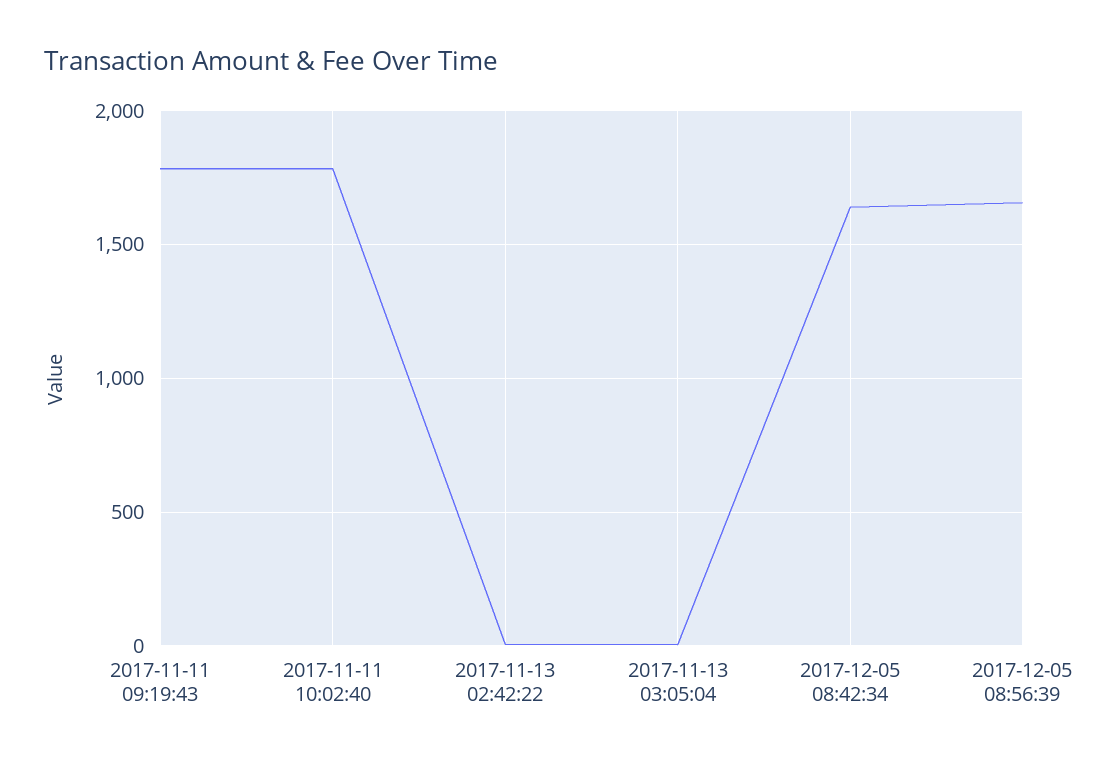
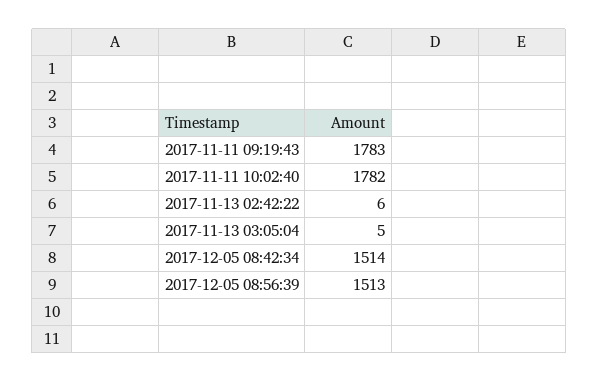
2017-12-05 08:42:34: 1650 -> 1514
2017-12-05 08:56:39: 1650 -> 1513

